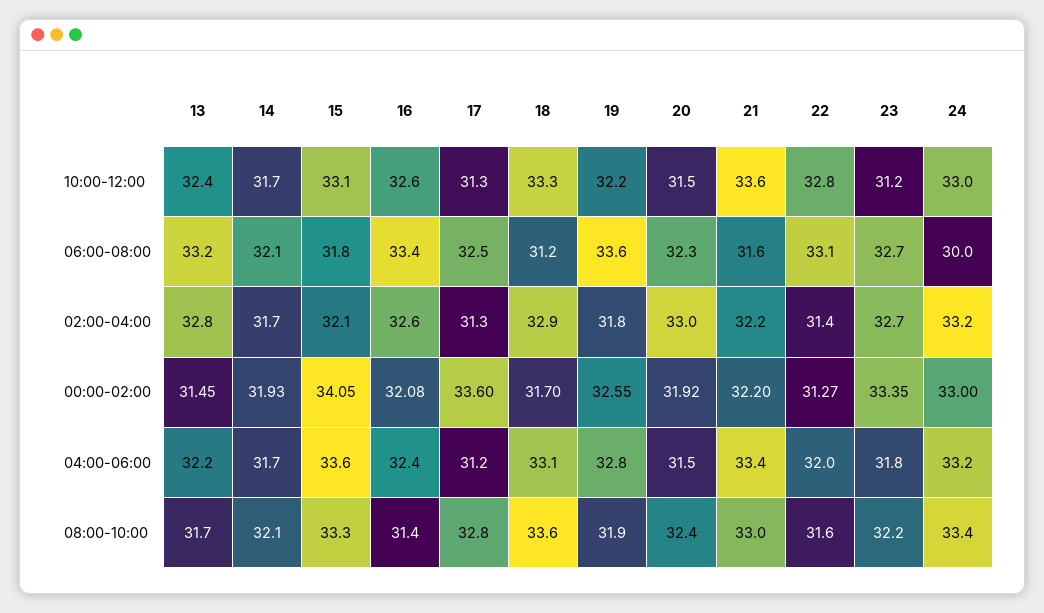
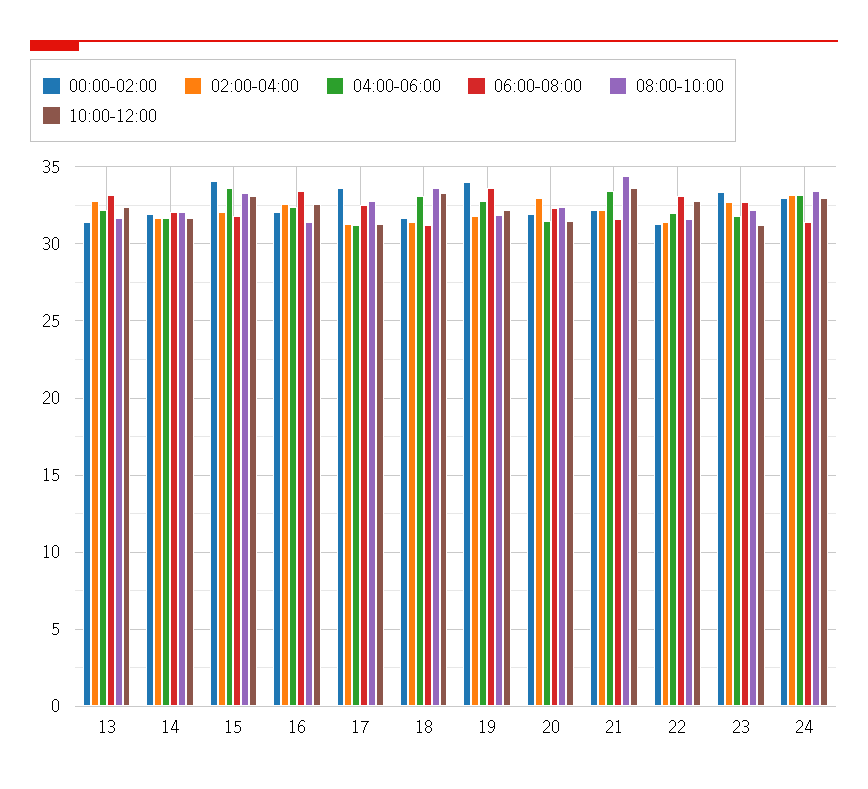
06:00-08:00, 24: 30 -> 31.5
02:00-04:00, 18: 32.9 -> 31.5
00:00-02:00, 19: 32.55 -> 34
08:00-10:00, 21: 33 -> 34.5

